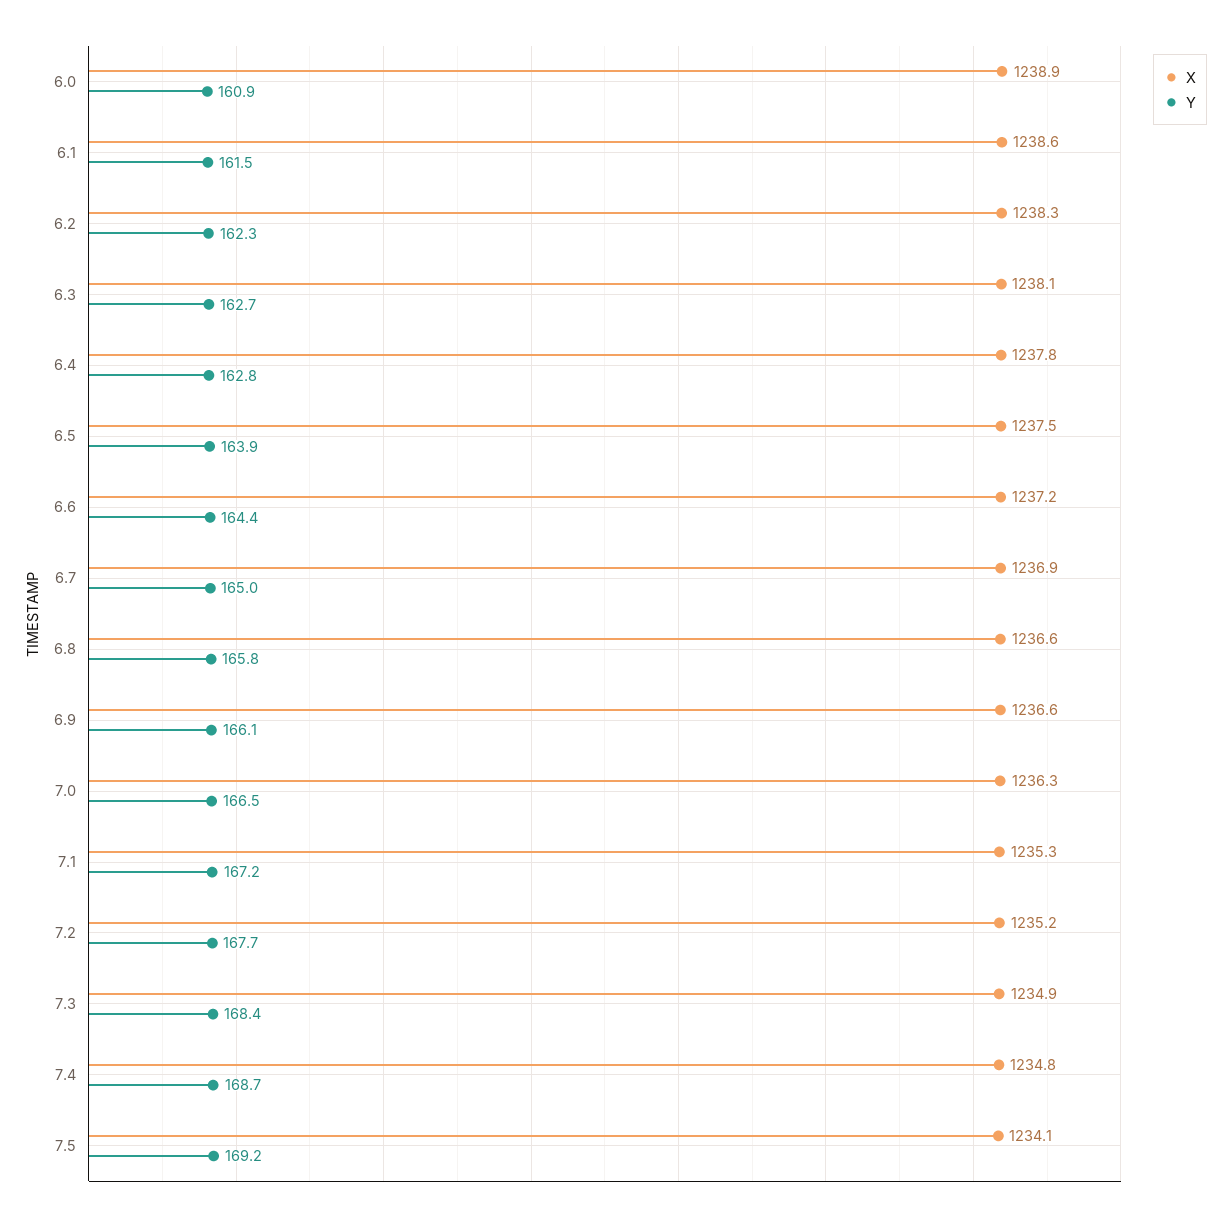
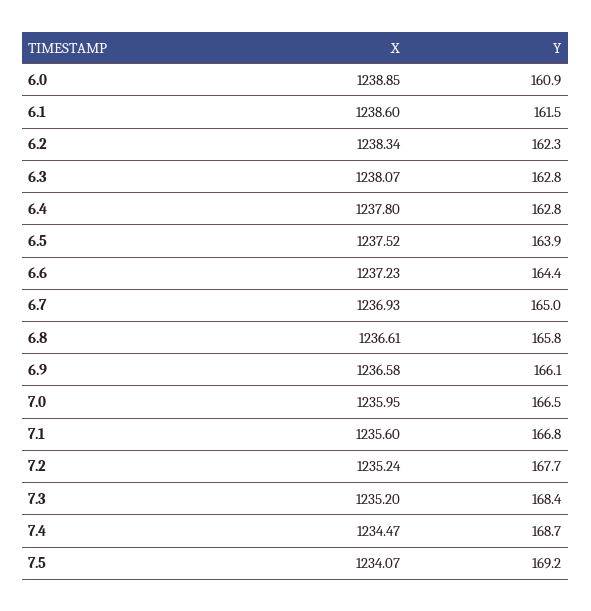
Y, 6.3: 162.7 -> 162.8
X, 7.0: 1236.3 -> 1235.95
X, 7.1: 1235.3 -> 1235.6
Y, 7.1: 167.2 -> 166.8
X, 7.3: 1234.9 -> 1235.2
X, 7.4: 1234.8 -> 1234.47

